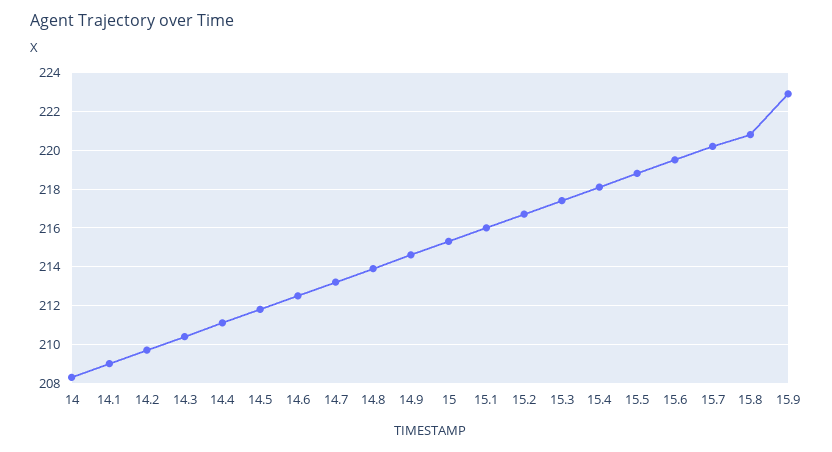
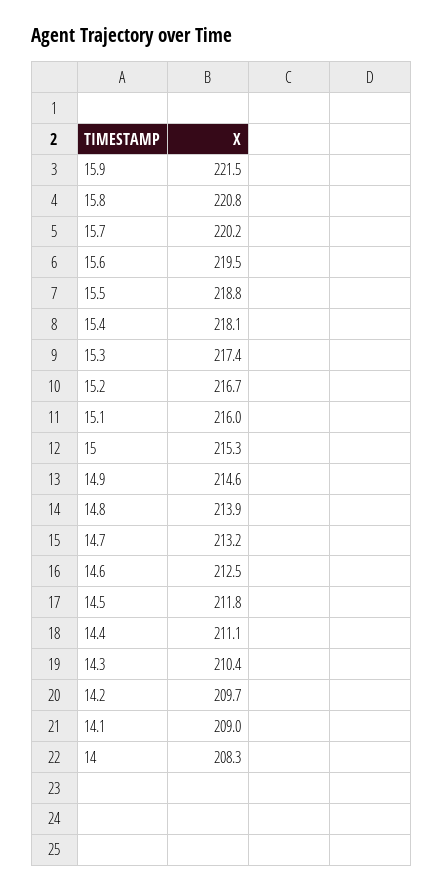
15.9: 223 -> 221.5

